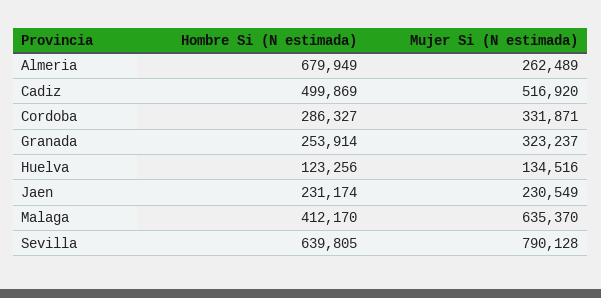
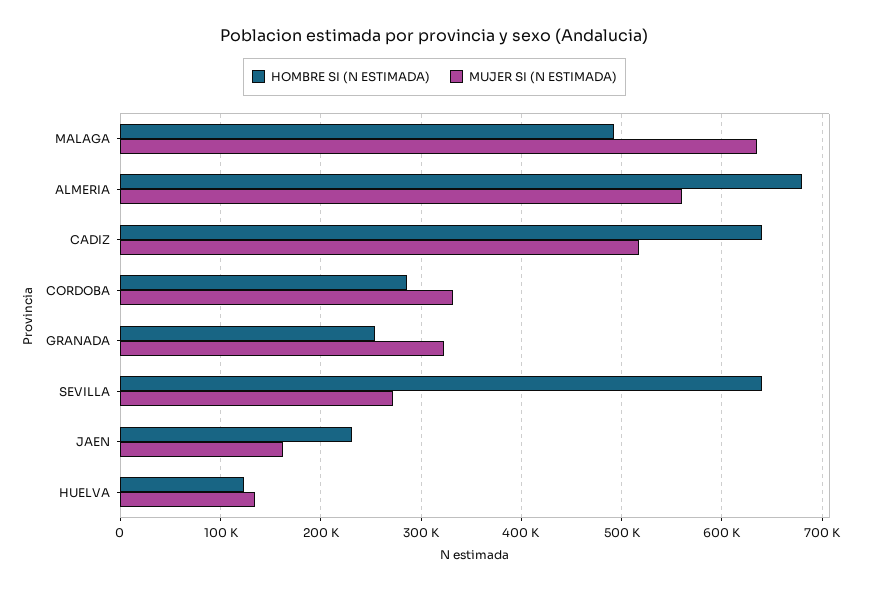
Mujer Si (N estimada), Almeria: 262489 -> 560000
Hombre Si (N estimada), Cadiz: 499869 -> 640000
Mujer Si (N estimada), Jaen: 230549 -> 160000
Hombre Si (N estimada), Malaga: 412170 -> 490000
Mujer Si (N estimada), Sevilla: 790128 -> 270000

